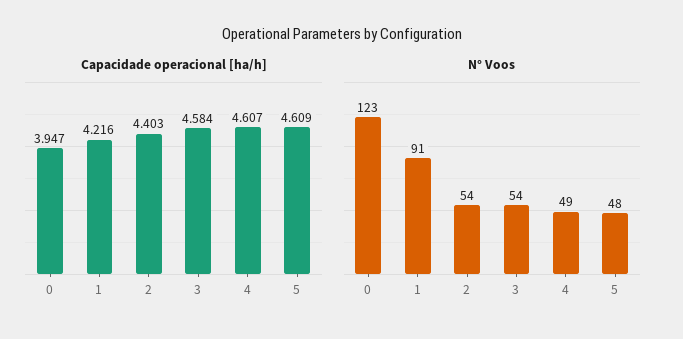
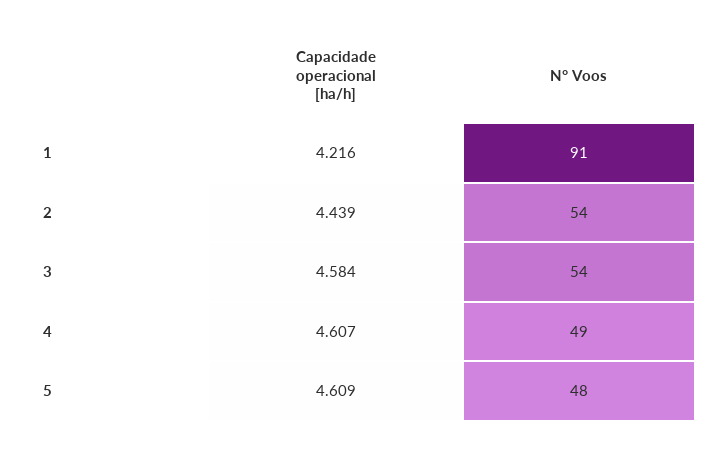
Capacidade operacional [ha/h], 0: 3.947 -> none
Capacidade operacional [ha/h], 2: 4.403 -> 4.439
N° Voos, 0: 123 -> none

